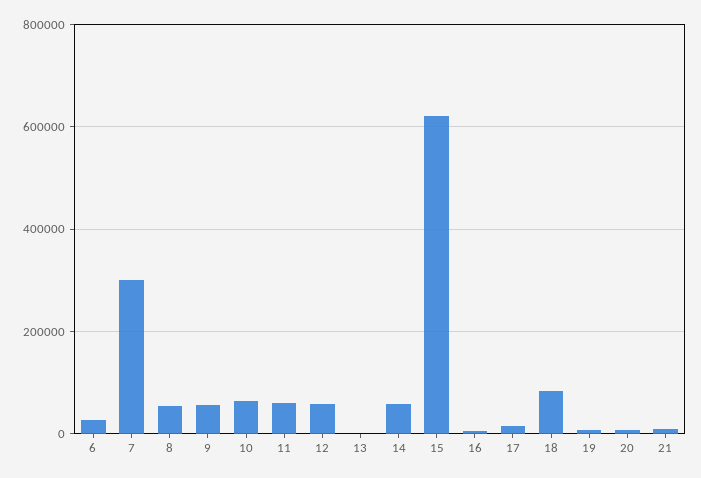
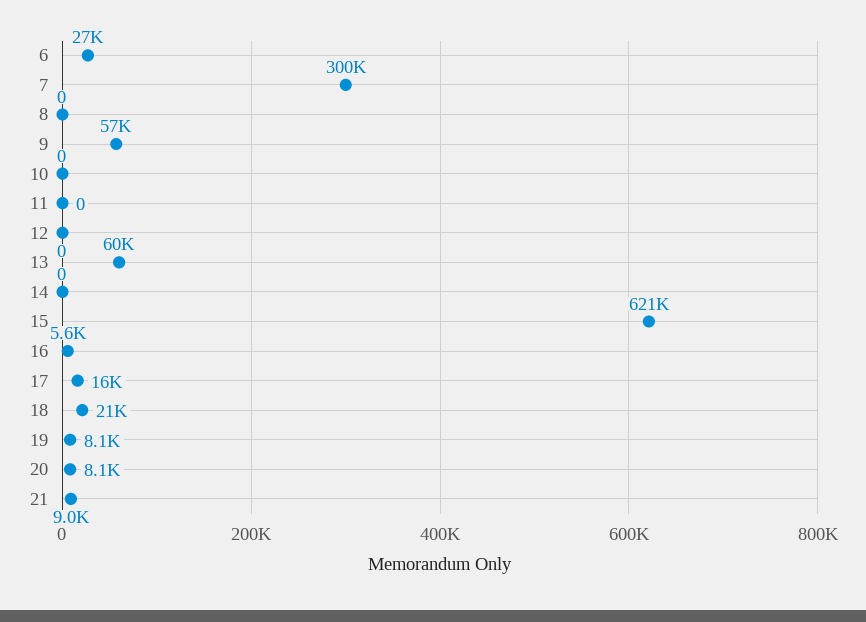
8: 60000 -> 0
10: 60000 -> 0
11: 60000 -> 0
12: 60000 -> 0
13: 0 -> 60000
14: 60000 -> 0
18: 80000 -> 21000

